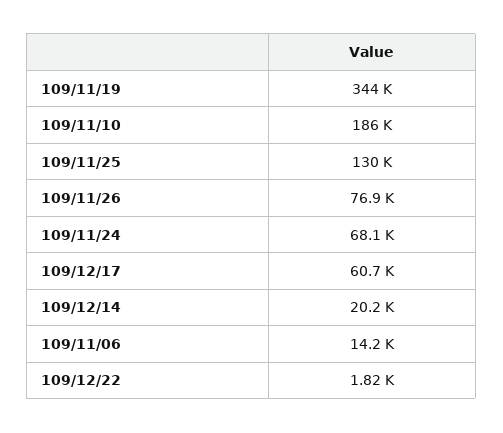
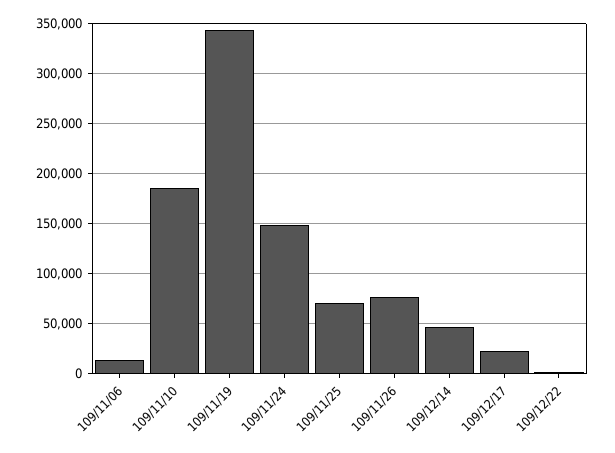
109/11/25: 130000 -> 70000
109/11/24: 68100 -> 150000
109/12/17: 60700 -> 20000
109/12/14: 20200 -> 50000

